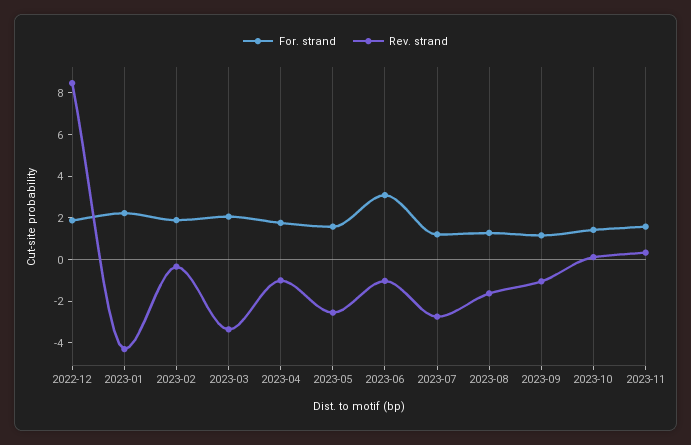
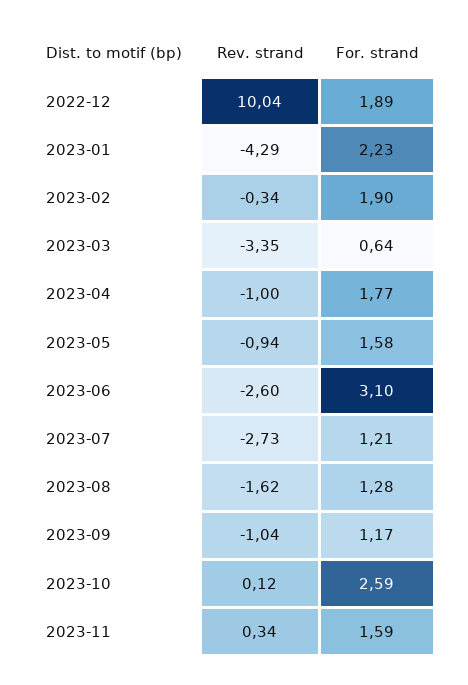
Rev. strand, 2022-12: 8.5 -> 10.04
For. strand, 2023-03: 2 -> 0.64
Rev. strand, 2023-05: -2.5 -> -0.94
Rev. strand, 2023-06: -1 -> -2.6
For. strand, 2023-10: 1.5 -> 2.59

